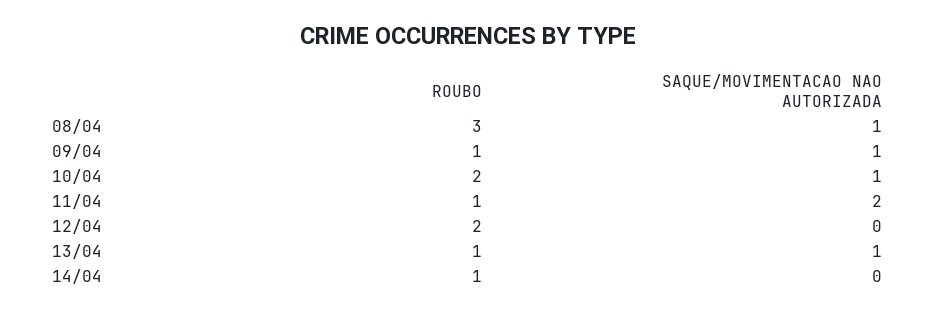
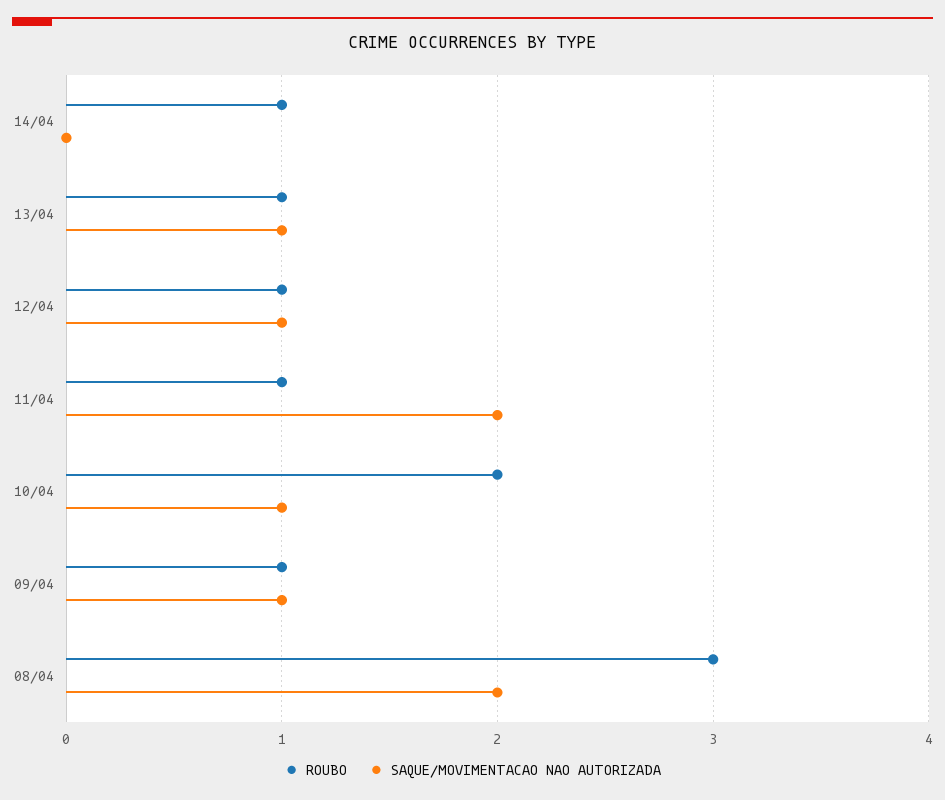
SAQUE/MOVIMENTACAO NAO AUTORIZADA, 08/04: 1 -> 2
ROUBO, 12/04: 2 -> 1
SAQUE/MOVIMENTACAO NAO AUTORIZADA, 12/04: 0 -> 1

